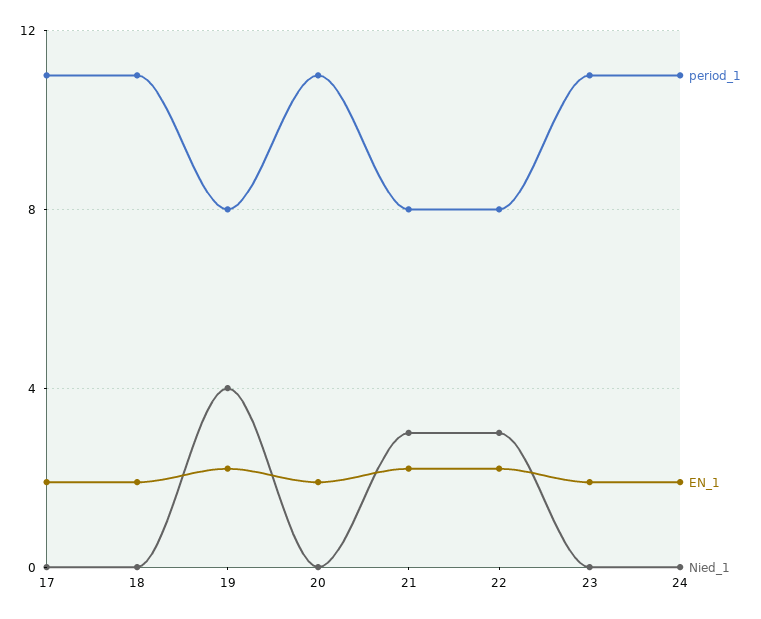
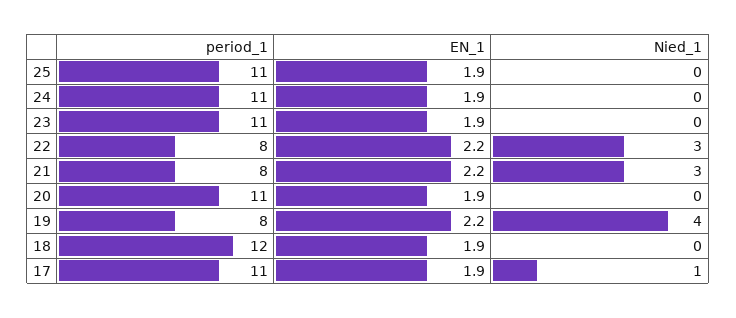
Nied_1, 17: 0 -> 1
period_1, 18: 11 -> 12
period_1, 25: none -> 11
EN_1, 25: none -> 1.9
Nied_1, 25: none -> 0

